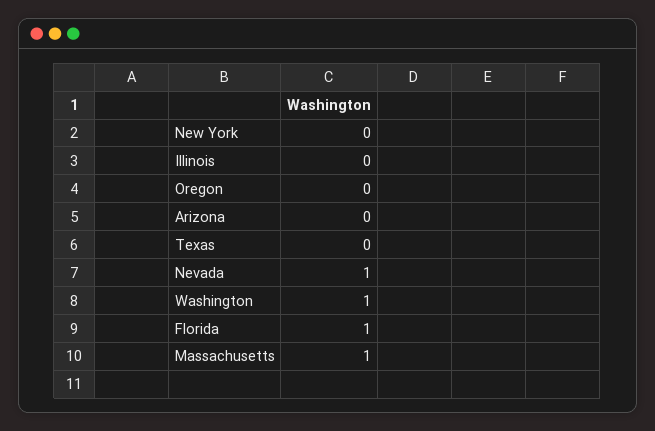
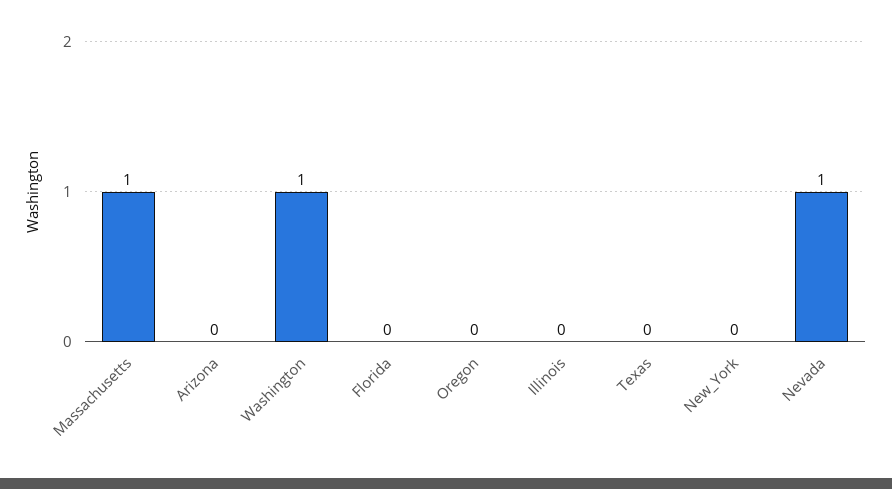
Florida: 1 -> 0

